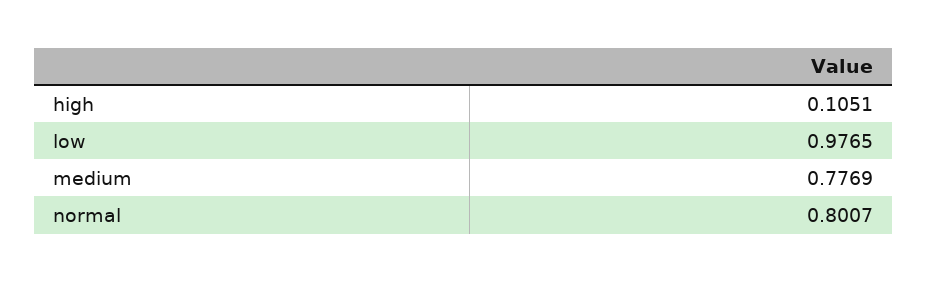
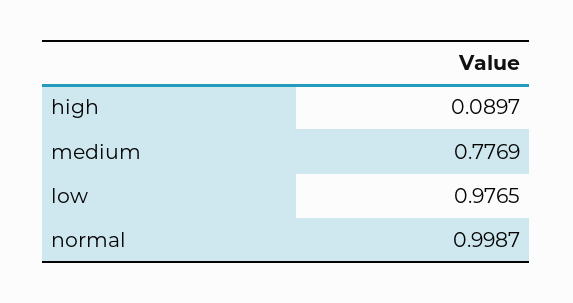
high: 0.1051 -> 0.0897
normal: 0.8007 -> 0.9987

